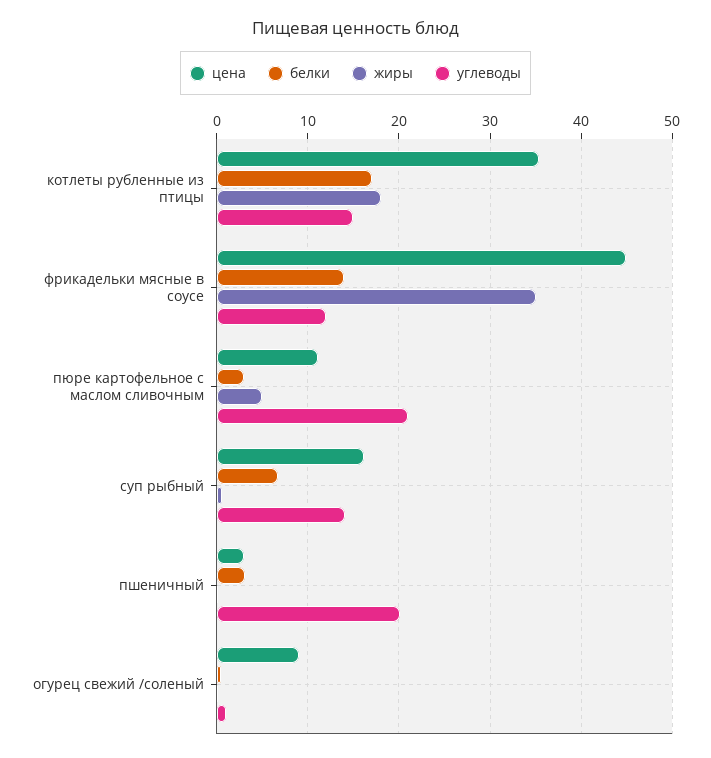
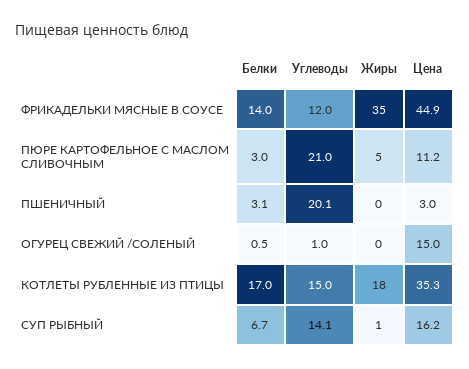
цена, огурец свежий /соленый: 9 -> 15

